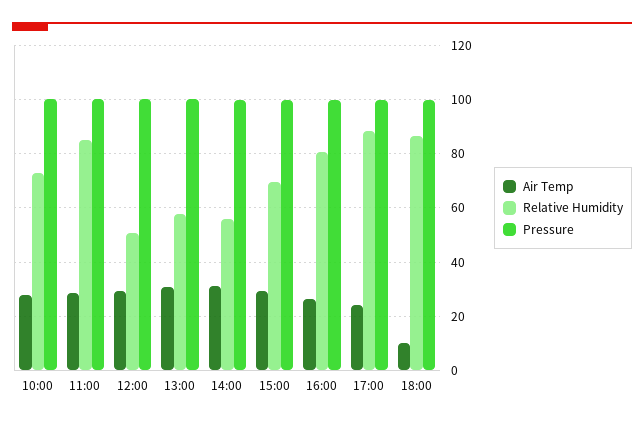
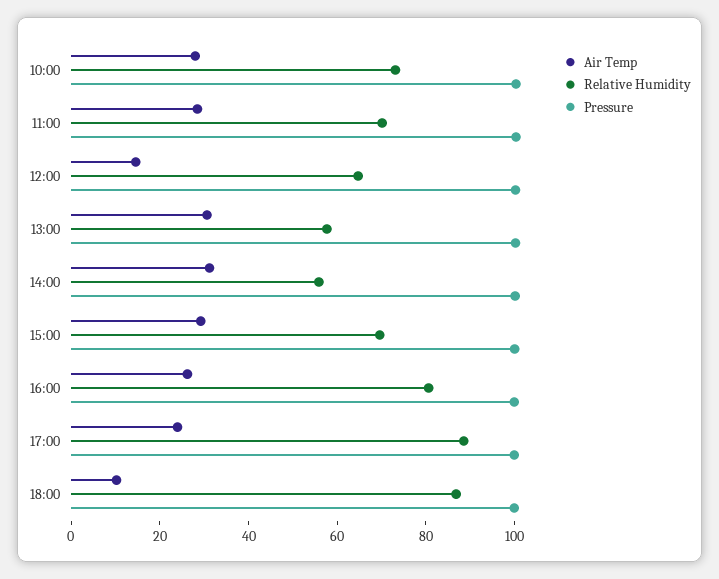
Relative Humidity, 11:00: 85 -> 70
Air Temp, 12:00: 30 -> 15
Relative Humidity, 12:00: 50 -> 65

